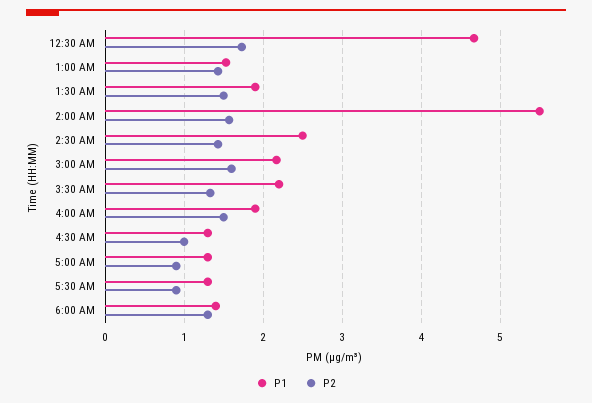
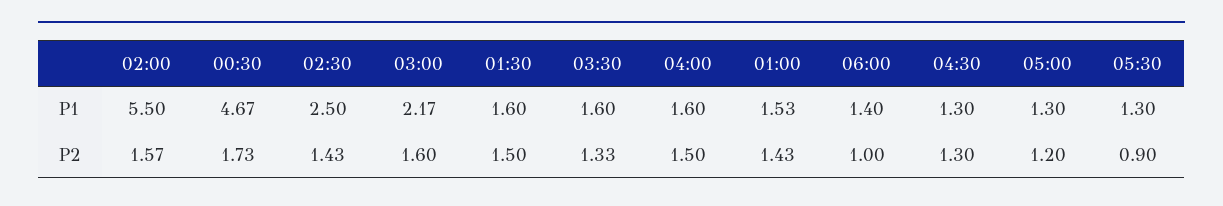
P1, 1:30 AM: 1.9 -> 1.6
P1, 3:30 AM: 2.2 -> 1.6
P1, 4:00 AM: 1.9 -> 1.6
P2, 4:30 AM: 1 -> 1.3
P2, 5:00 AM: 0.9 -> 1.2
P2, 6:00 AM: 1.3 -> 1

